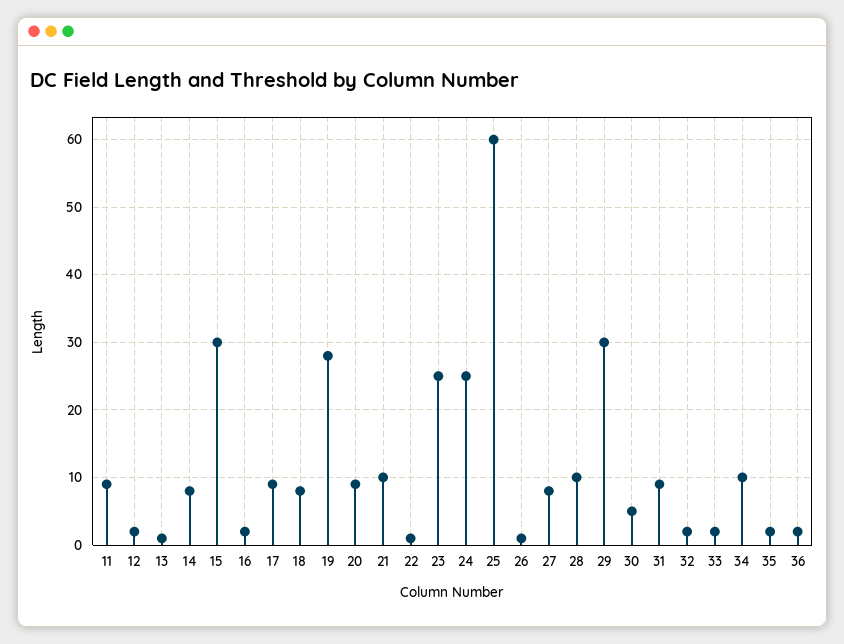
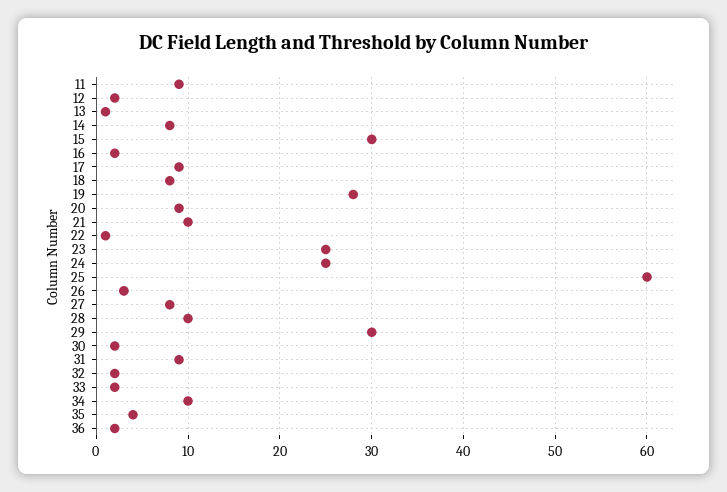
26: 1 -> 3
30: 5 -> 2
35: 2 -> 4

